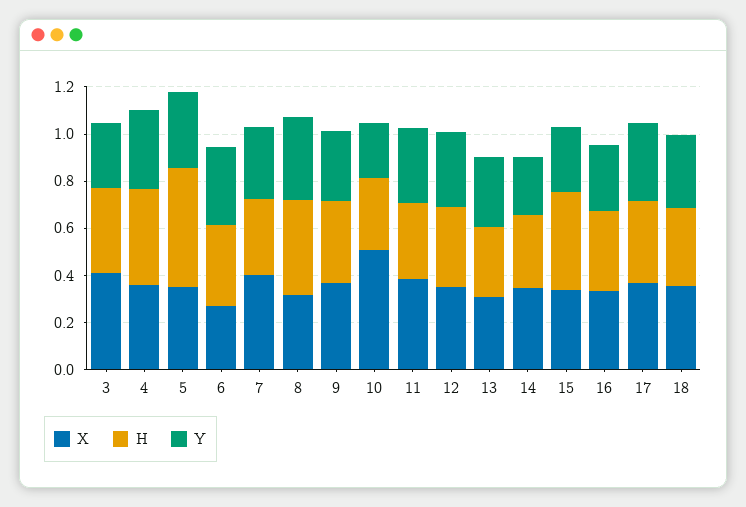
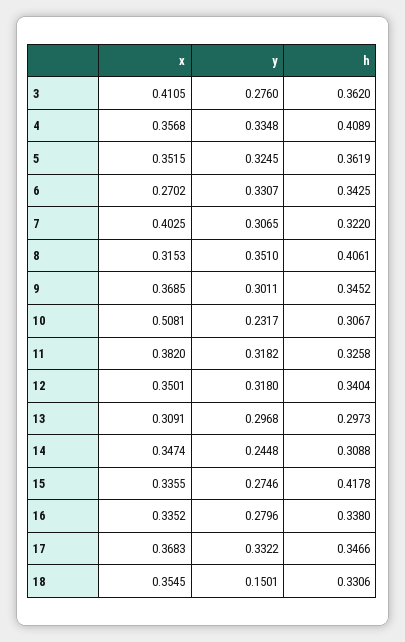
H, 5: 0.5 -> 0.3619
Y, 18: 0.3 -> 0.1501

